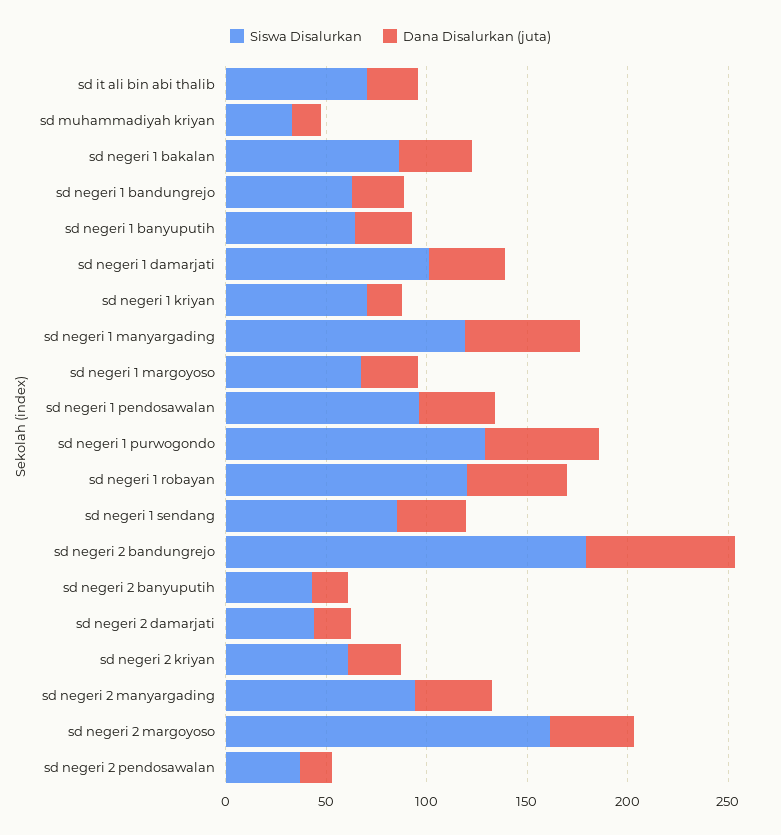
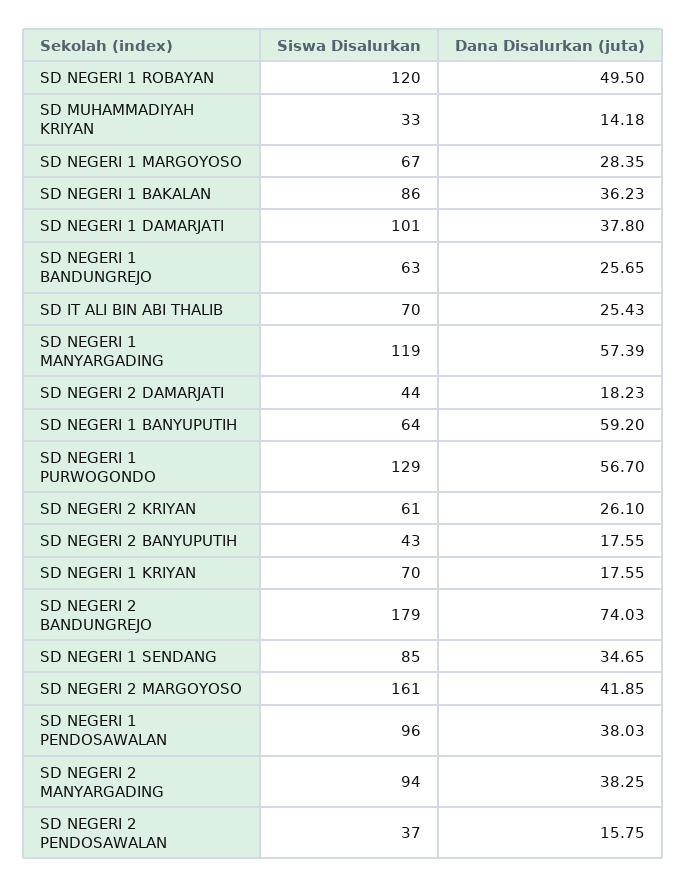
Dana Disalurkan (juta), sd negeri 1 banyuputih: 30 -> 59.2

